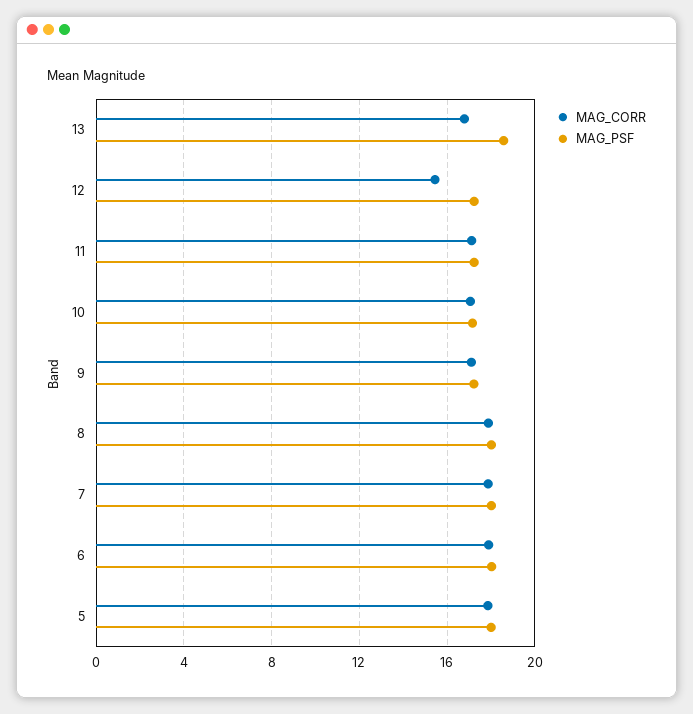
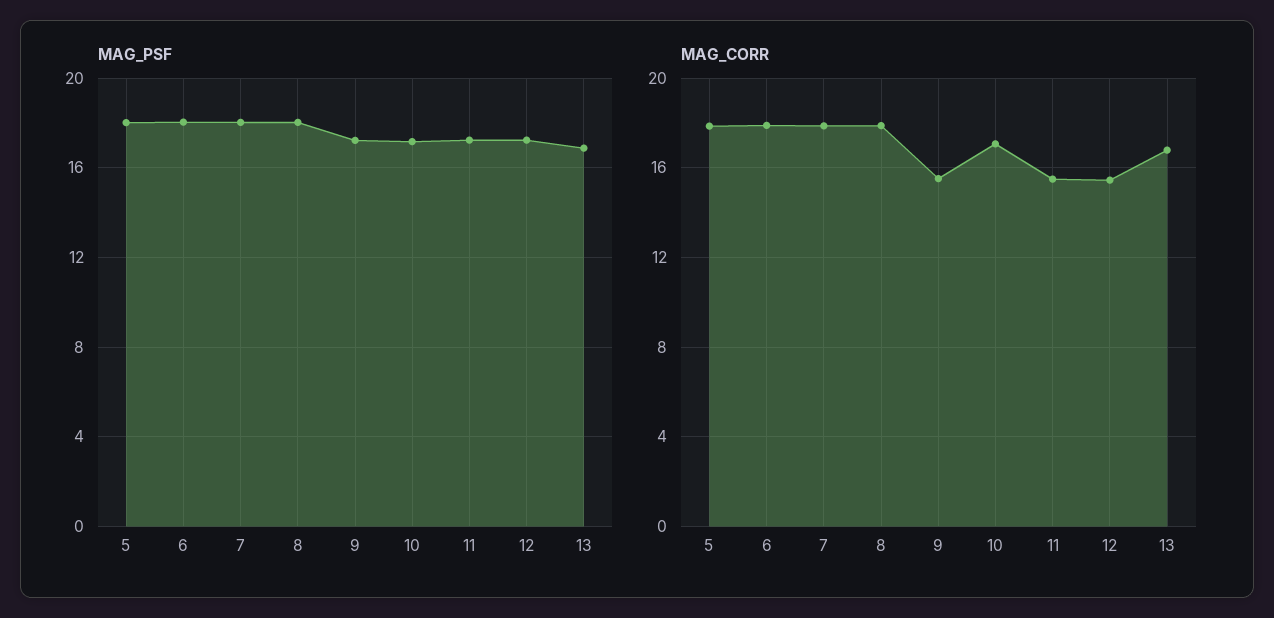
MAG_PSF, 13: 18.5 -> 17
MAG_CORR, 11: 17 -> 15.5
MAG_CORR, 9: 17 -> 15.5

